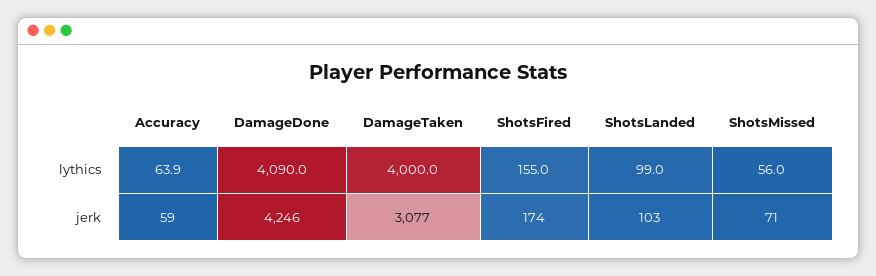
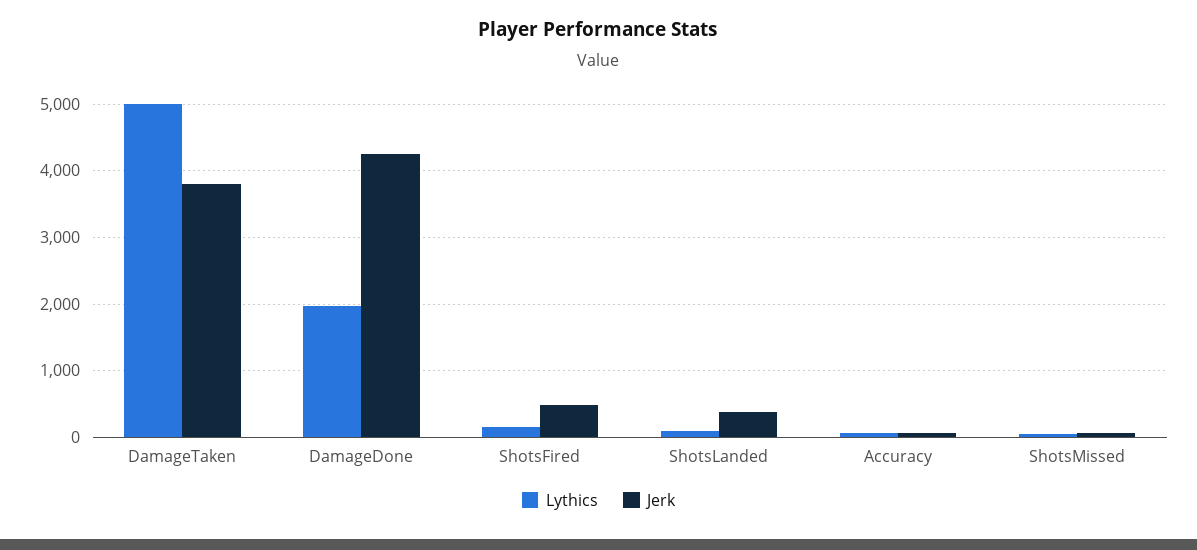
lythics, DamageDone: 4090 -> 2000
lythics, DamageTaken: 4000 -> 5000
jerk, DamageTaken: 3077 -> 3800
jerk, ShotsFired: 174 -> 500
jerk, ShotsLanded: 103 -> 400

